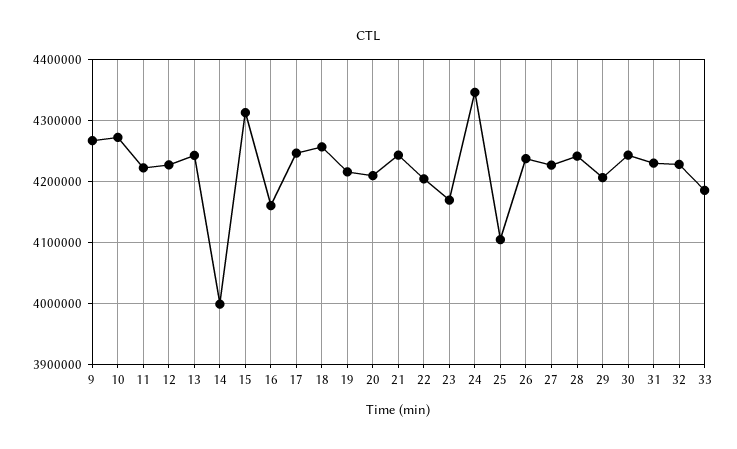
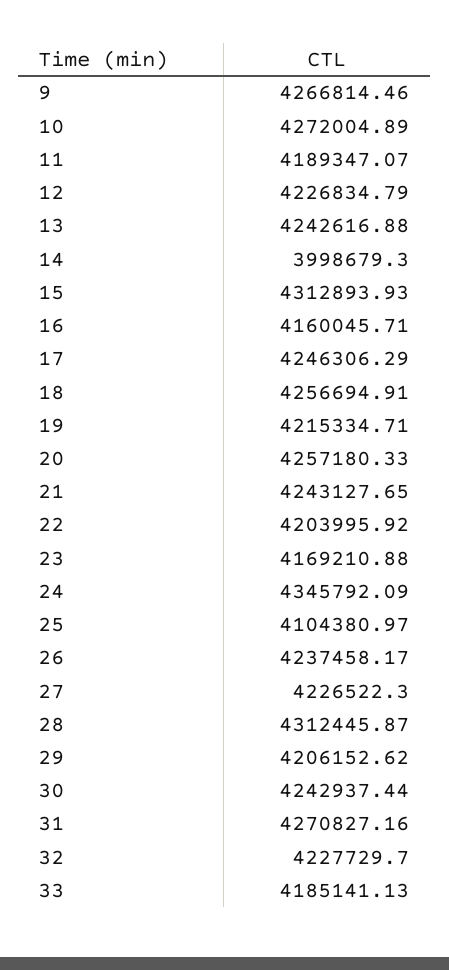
11: 4220000 -> 4189347.07
20: 4210000 -> 4257180.33
28: 4240000 -> 4312445.87
31: 4230000 -> 4270827.16

